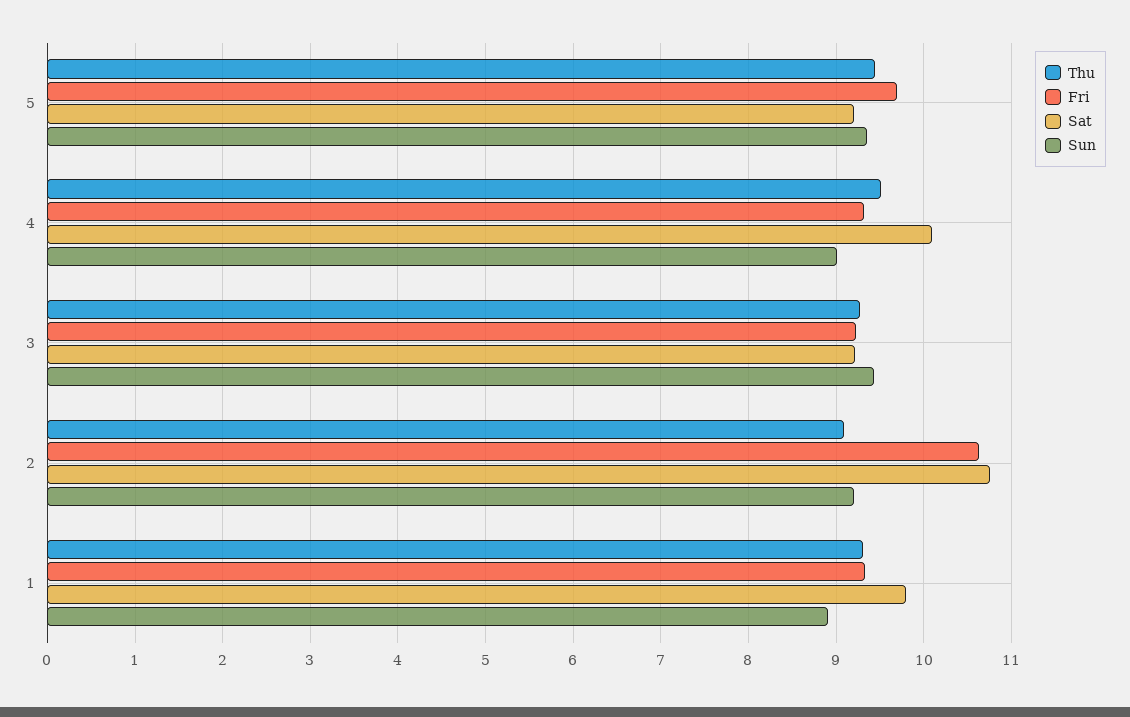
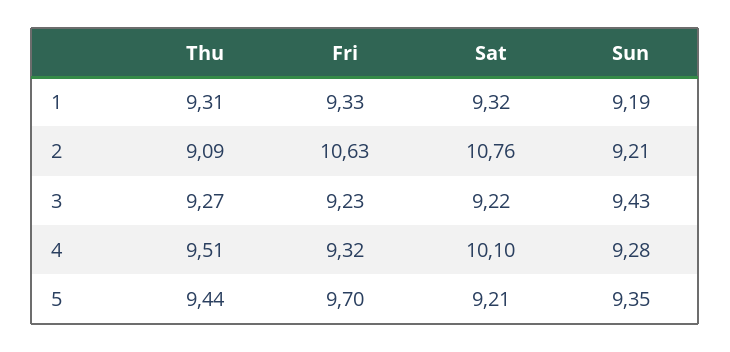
Sun, 4: 9 -> 9.28
Sat, 1: 9.8 -> 9.32
Sun, 1: 8.9 -> 9.19

